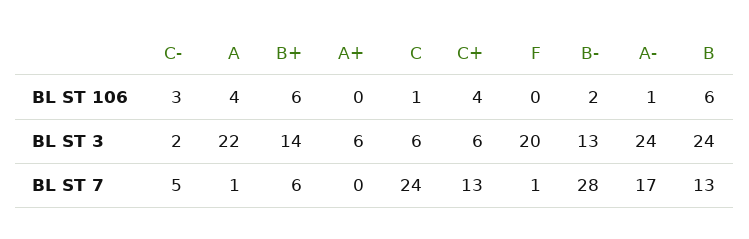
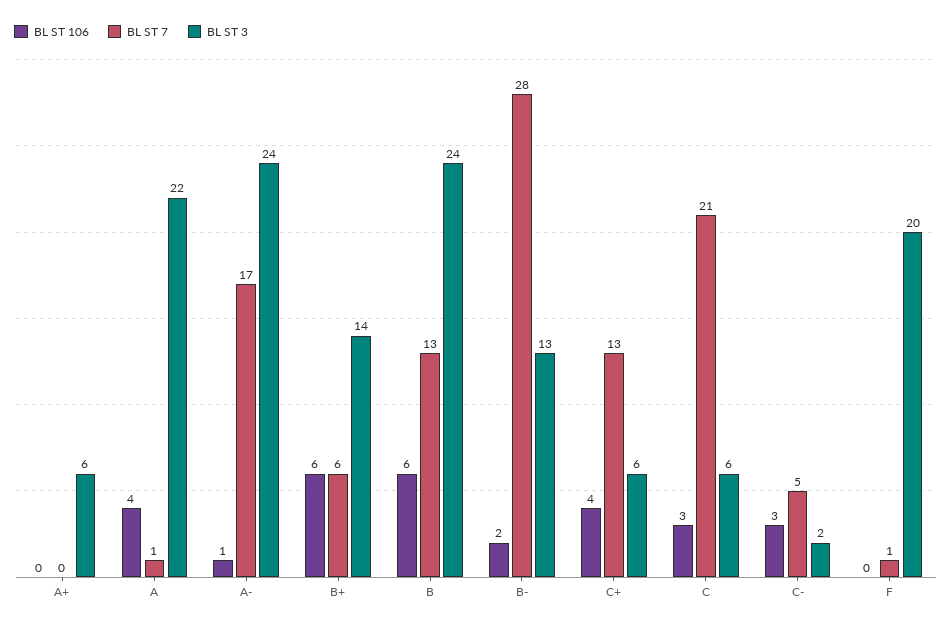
BL ST 106, C: 1 -> 3
BL ST 7, C: 24 -> 21

